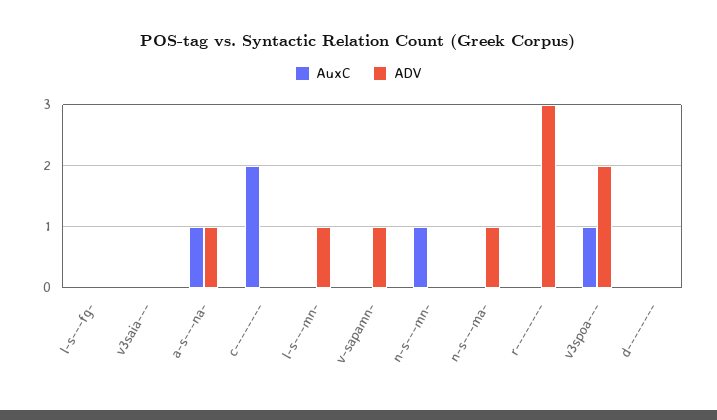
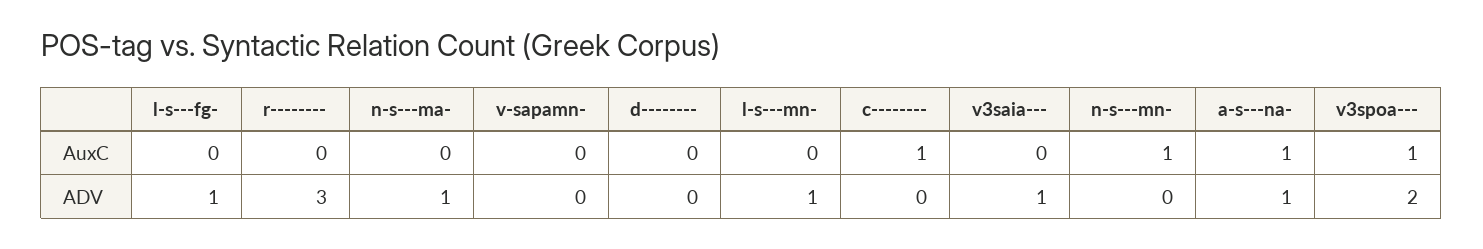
ADV, l-s---fg-: 0 -> 1
ADV, v3saia---: 0 -> 1
AuxC, c--------: 2 -> 1
ADV, v-sapamn-: 1 -> 0

